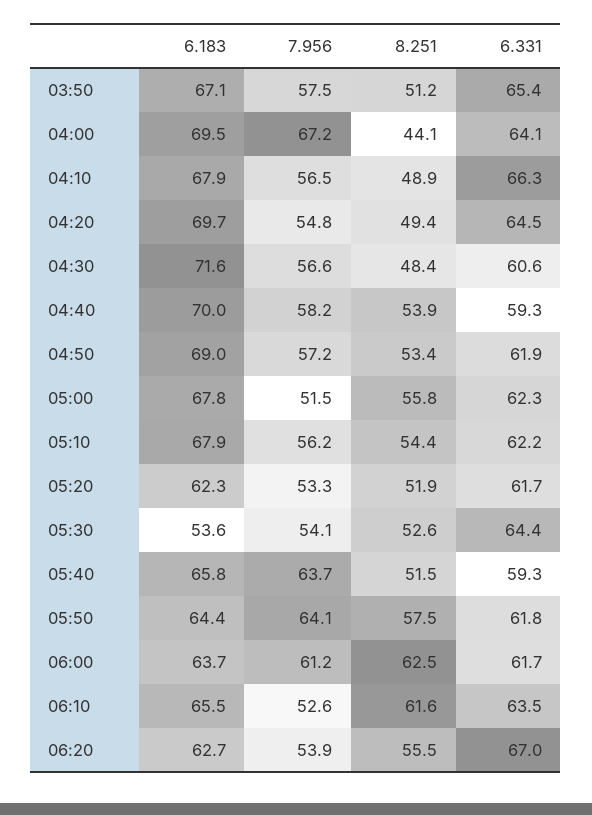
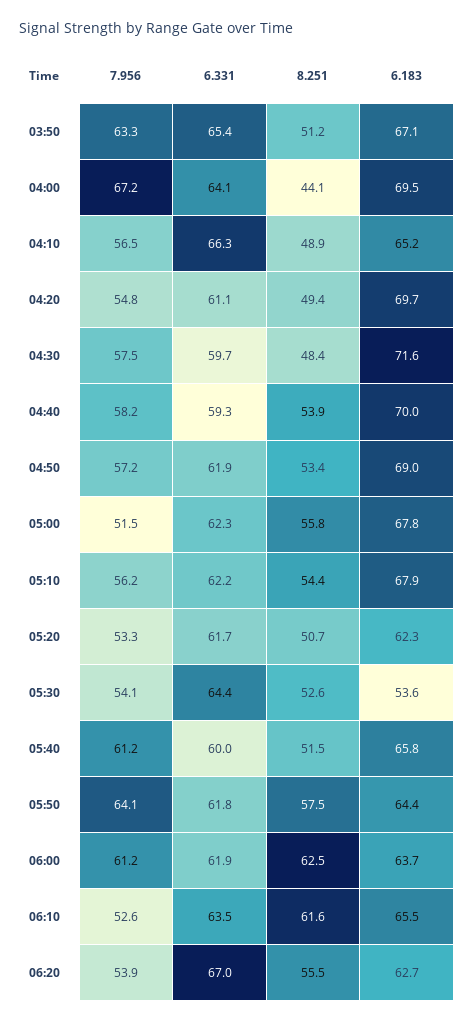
7.956, 03:50: 57.5 -> 63.3
6.183, 04:10: 67.9 -> 65.2
6.331, 04:20: 64.5 -> 61.1
7.956, 04:30: 56.6 -> 57.5
6.331, 04:30: 60.6 -> 59.7
8.251, 05:20: 51.9 -> 50.7
7.956, 05:40: 63.7 -> 61.2
6.331, 05:40: 59.3 -> 60
6.331, 06:00: 61.7 -> 61.9

